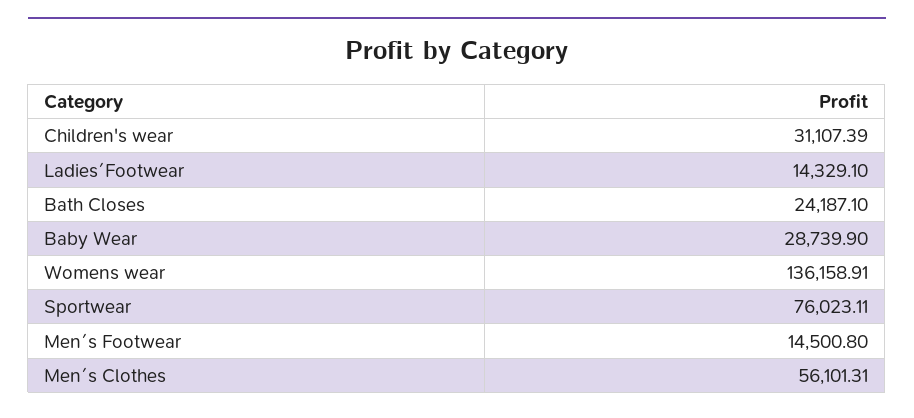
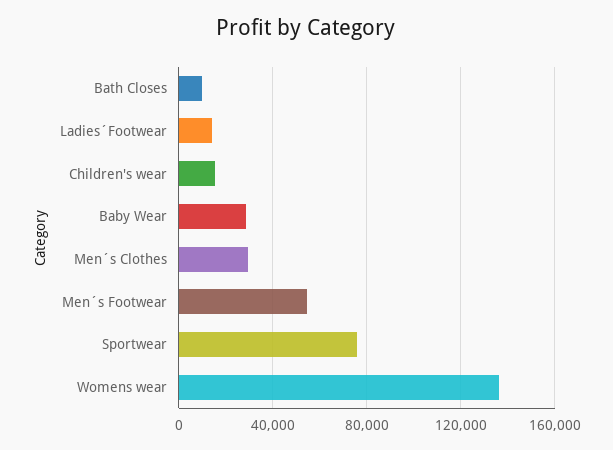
Children's wear: 31107.39 -> 15000
Bath Closes: 24187.1 -> 10000
Men´s Footwear: 14500.8 -> 55000
Men´s Clothes: 56101.31 -> 30000

